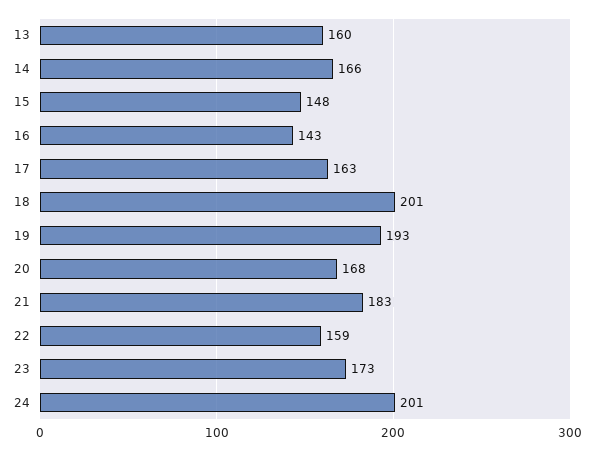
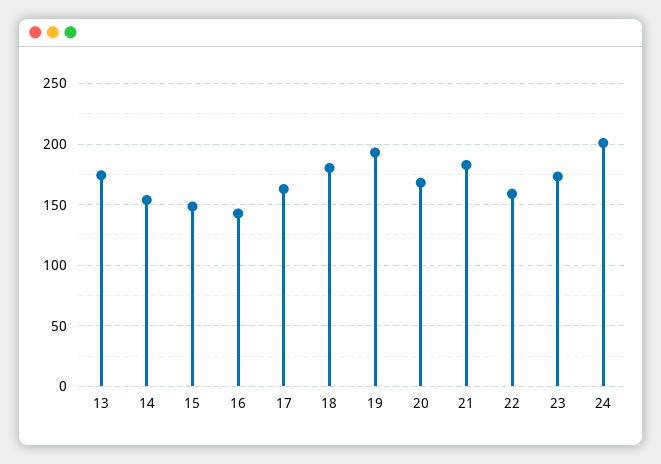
13: 160 -> 175
14: 166 -> 155
18: 201 -> 180

